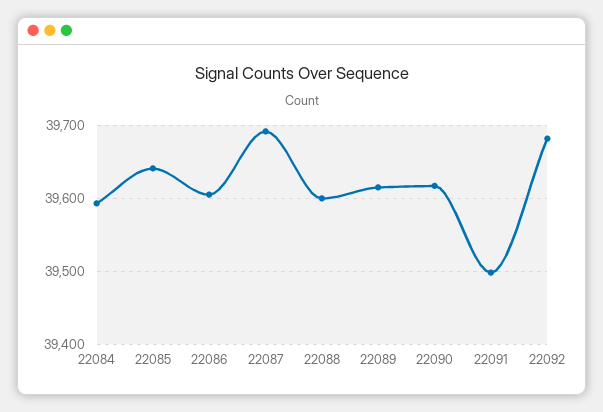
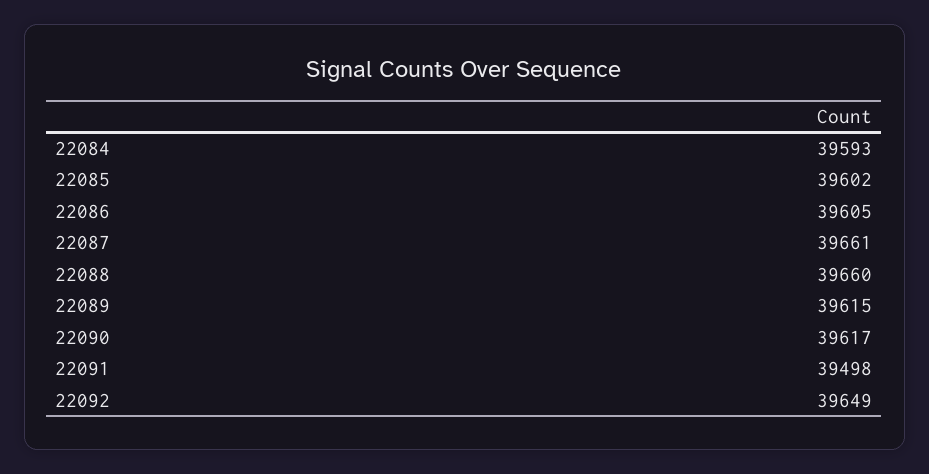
22085: 39640 -> 39602
22087: 39690 -> 39661
22088: 39600 -> 39660
22092: 39680 -> 39649

